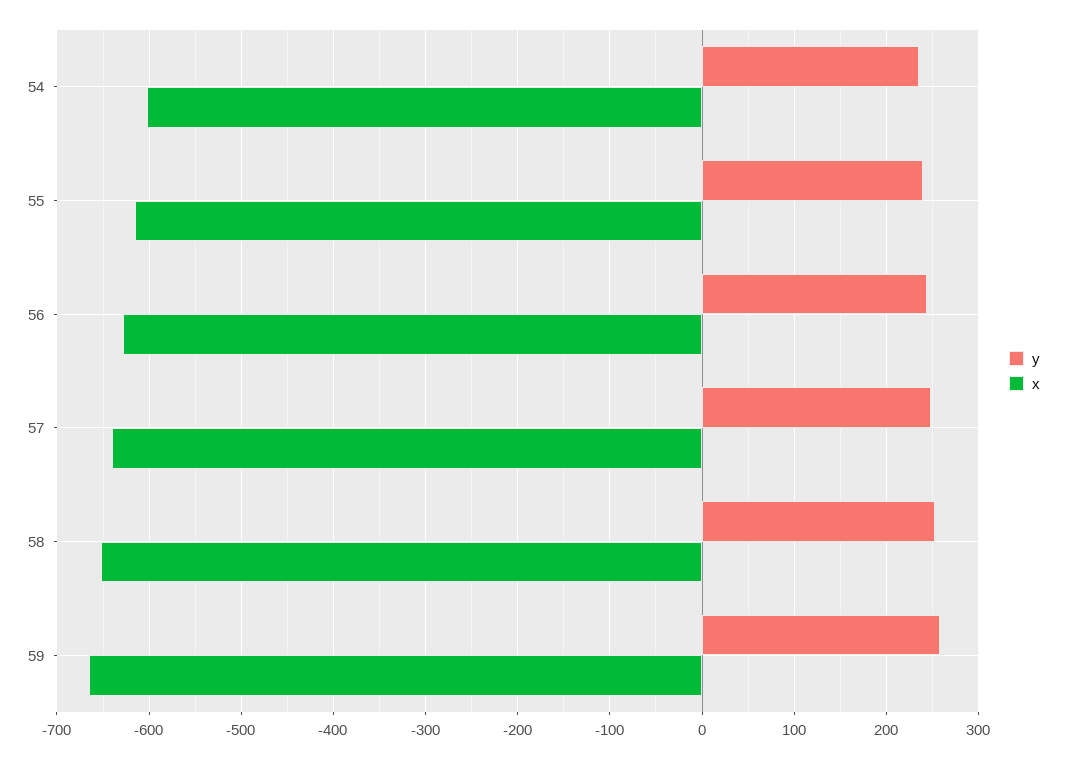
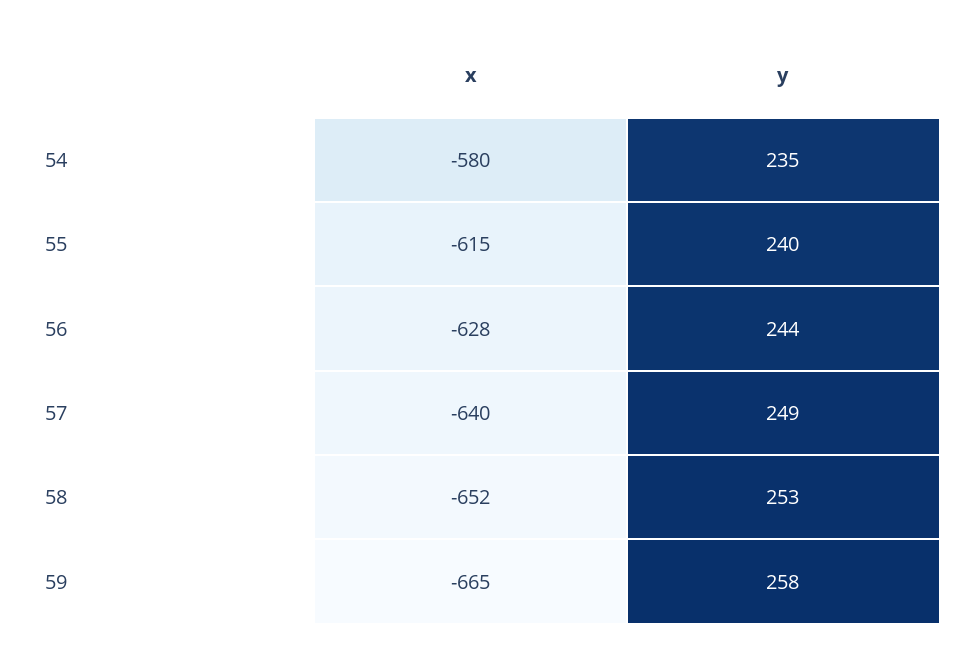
x, 54: -600 -> -580

